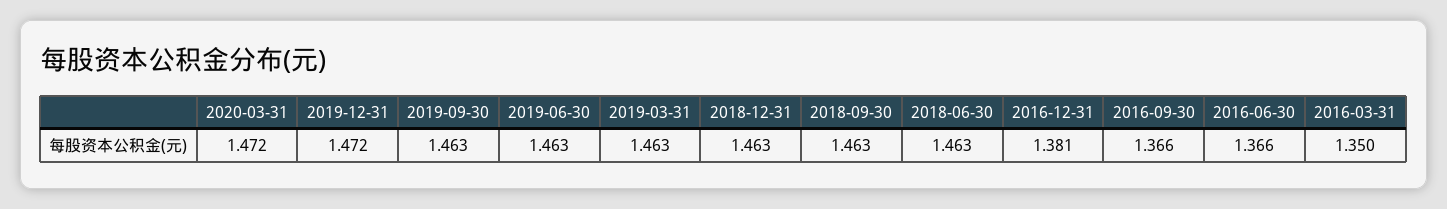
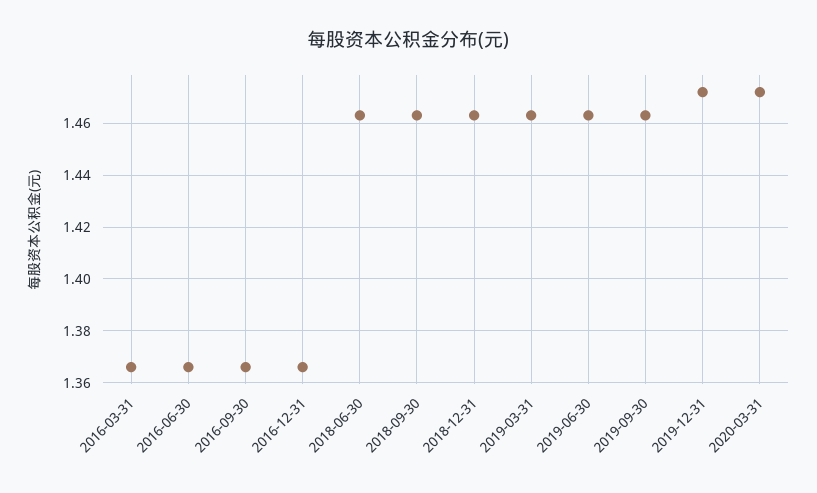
2016-12-31: 1.381 -> 1.365
2016-03-31: 1.35 -> 1.365

